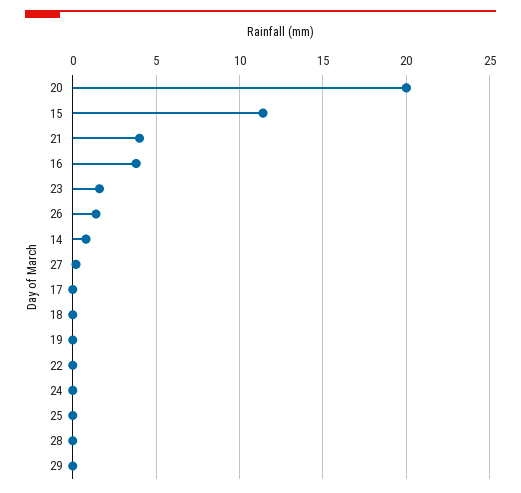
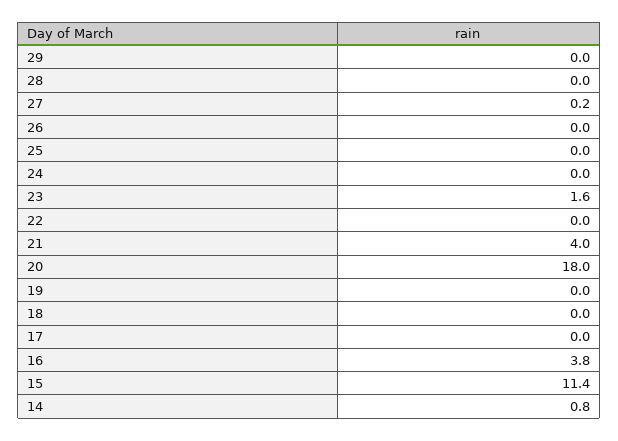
20: 20 -> 18
26: 1.5 -> 0

